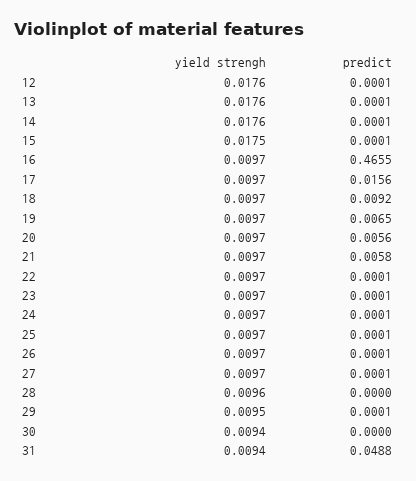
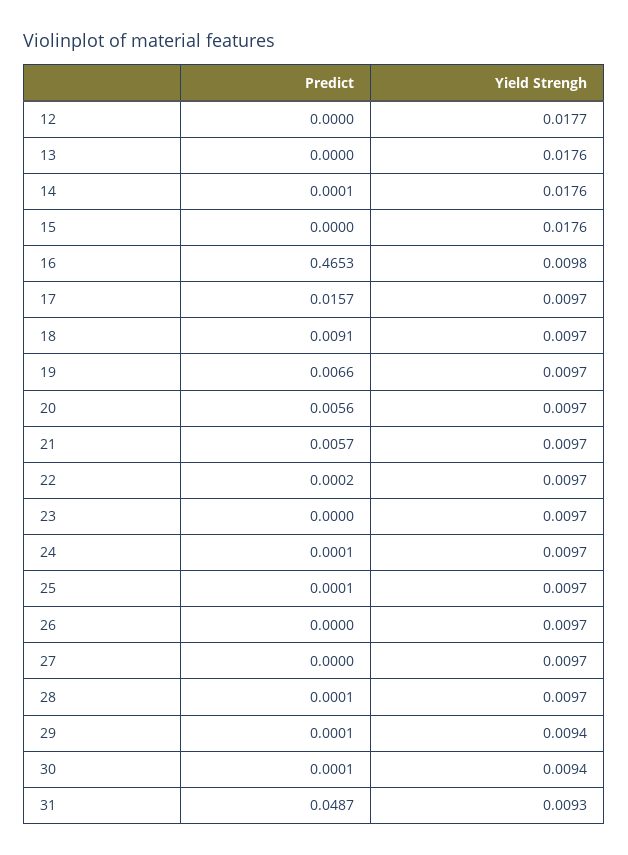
yield strengh, 12: 0.0176 -> 0.0177
predict, 12: 0.0001 -> 0
predict, 13: 0.0001 -> 0
yield strengh, 15: 0.0175 -> 0.0176
predict, 15: 0.0001 -> 0
yield strengh, 16: 0.0097 -> 0.0098
predict, 16: 0.4655 -> 0.4653
predict, 17: 0.0156 -> 0.0157
predict, 18: 0.0092 -> 0.0091
predict, 19: 0.0065 -> 0.0066
predict, 21: 0.0058 -> 0.0057
predict, 22: 0.0001 -> 0.0002
predict, 23: 0.0001 -> 0
predict, 26: 0.0001 -> 0
predict, 27: 0.0001 -> 0
yield strengh, 28: 0.0096 -> 0.0097
predict, 28: 0 -> 0.0001
yield strengh, 29: 0.0095 -> 0.0094
predict, 30: 0 -> 0.0001
yield strengh, 31: 0.0094 -> 0.0093
predict, 31: 0.0488 -> 0.0487

